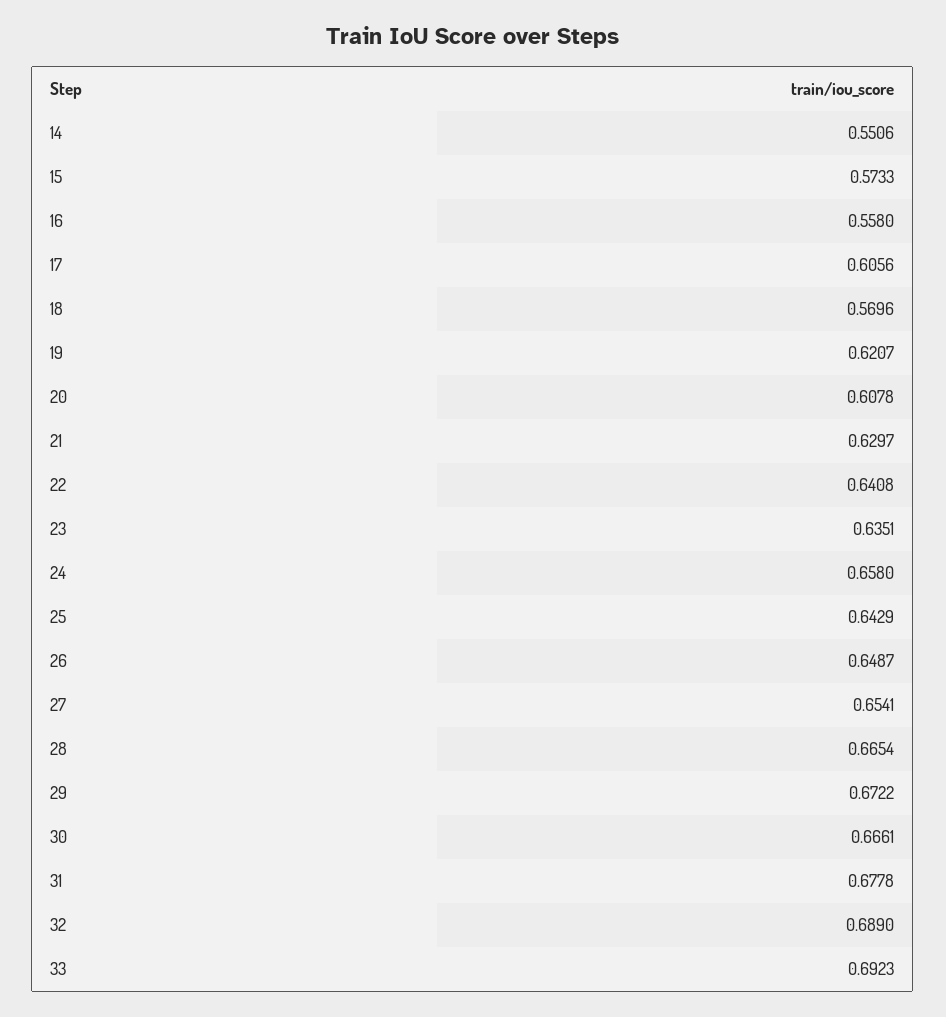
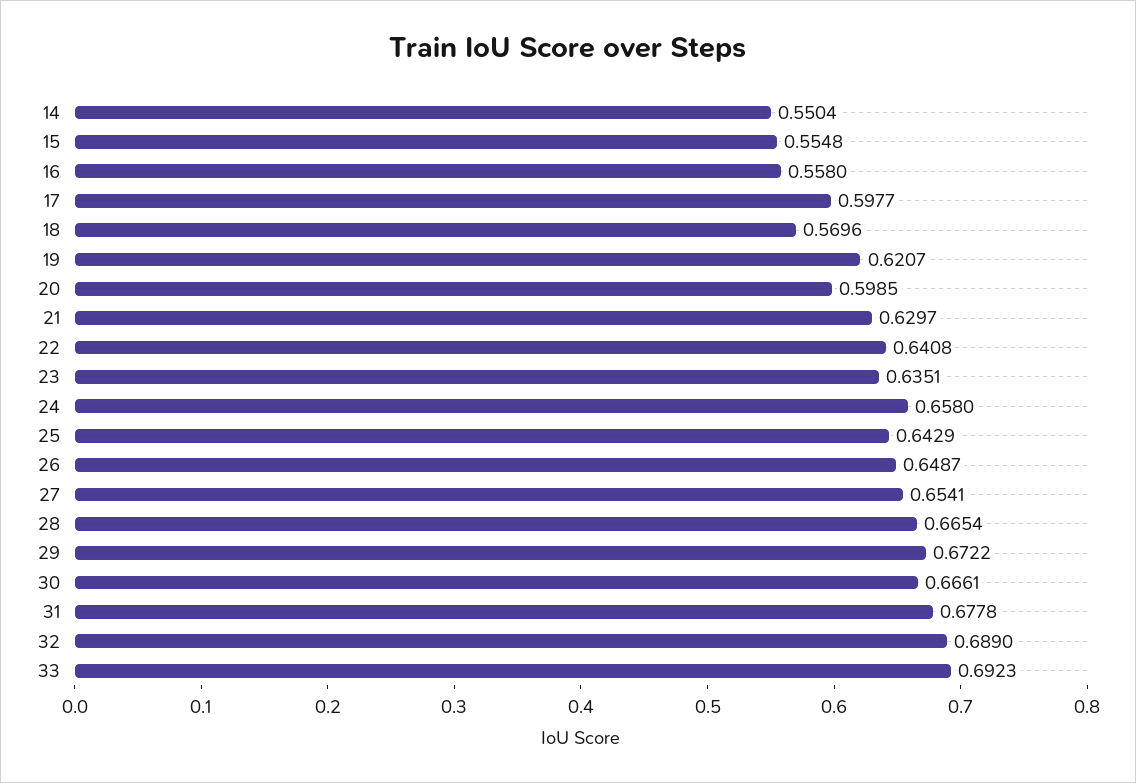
14: 0.5506 -> 0.5504
15: 0.5733 -> 0.5548
17: 0.6056 -> 0.5977
20: 0.6078 -> 0.5985

